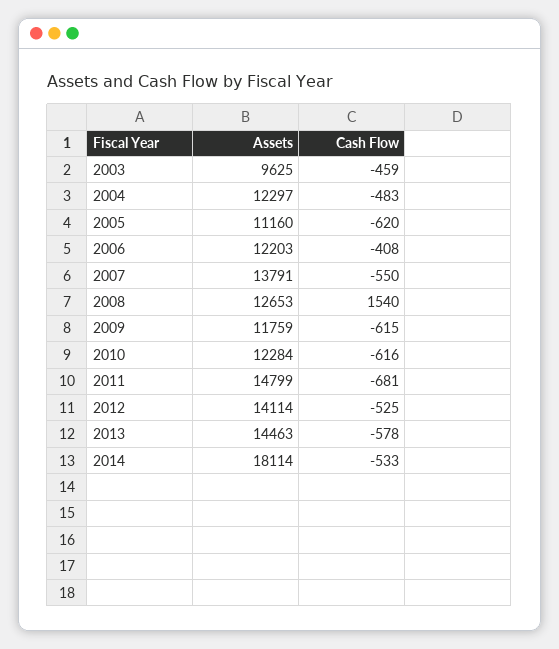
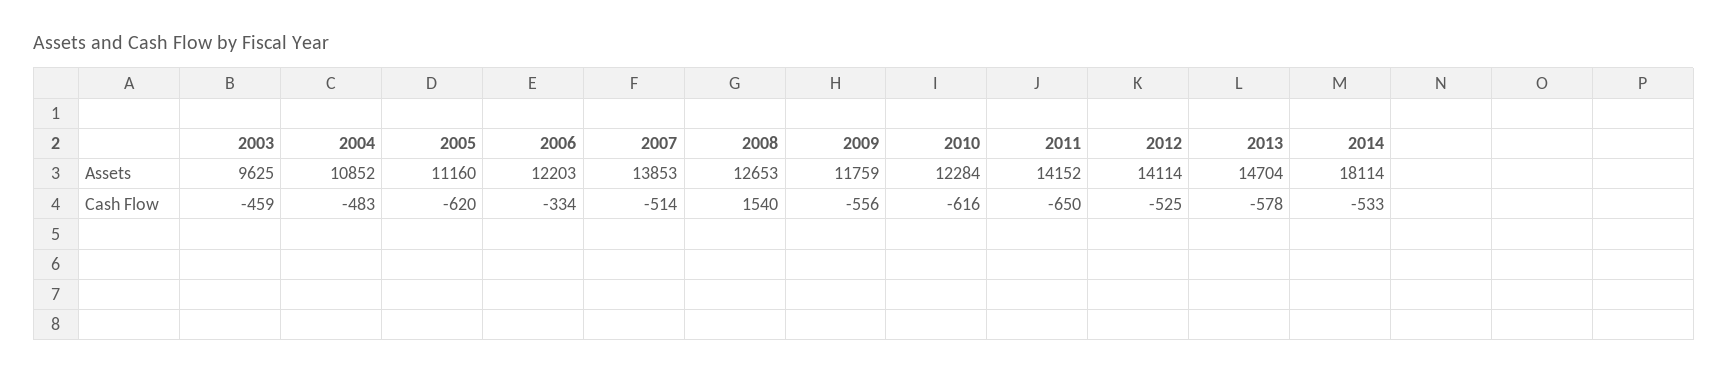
Assets, 2004: 12297 -> 10852
Cash Flow, 2006: -408 -> -334
Assets, 2007: 13791 -> 13853
Cash Flow, 2007: -550 -> -514
Cash Flow, 2009: -615 -> -556
Assets, 2011: 14799 -> 14152
Cash Flow, 2011: -681 -> -650
Assets, 2013: 14463 -> 14704

